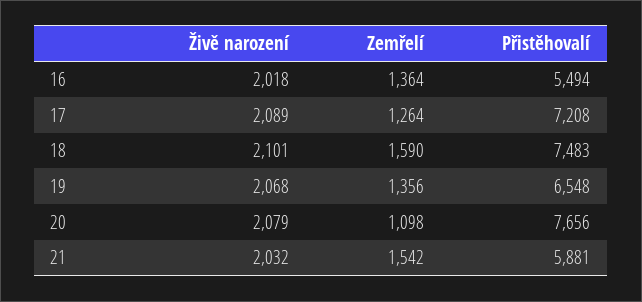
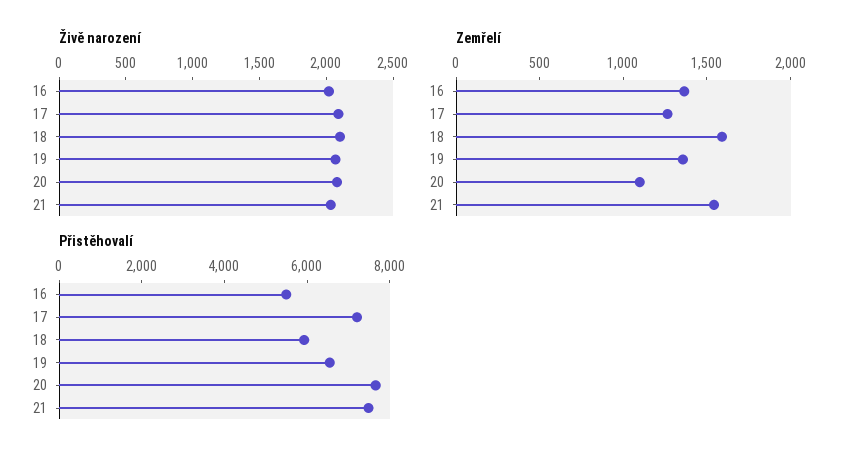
Přistěhovalí, 18: 7483 -> 6000
Přistěhovalí, 21: 5881 -> 7500

